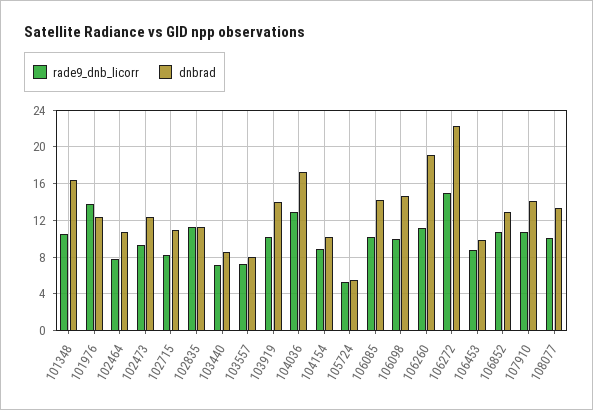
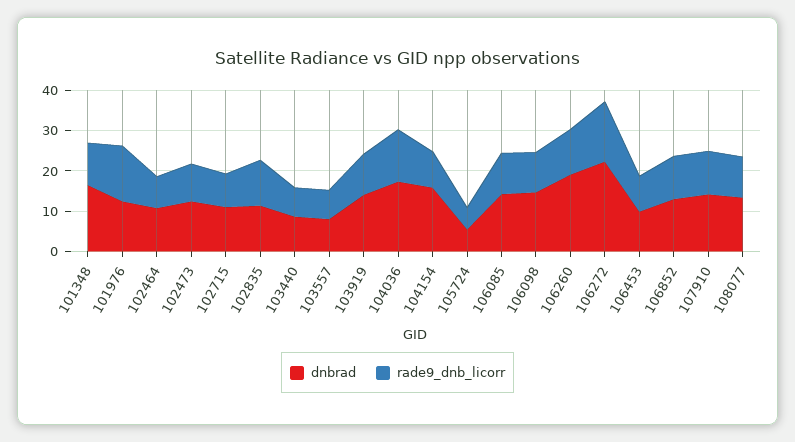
dnbrad, 104154: 10 -> 16

